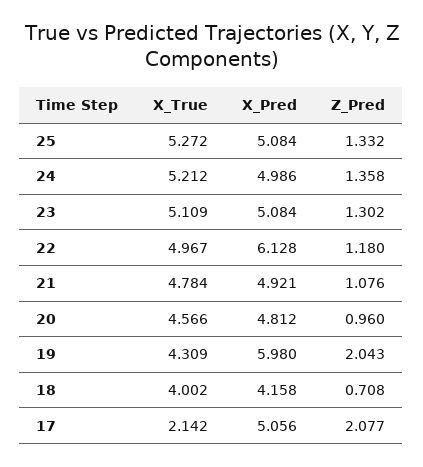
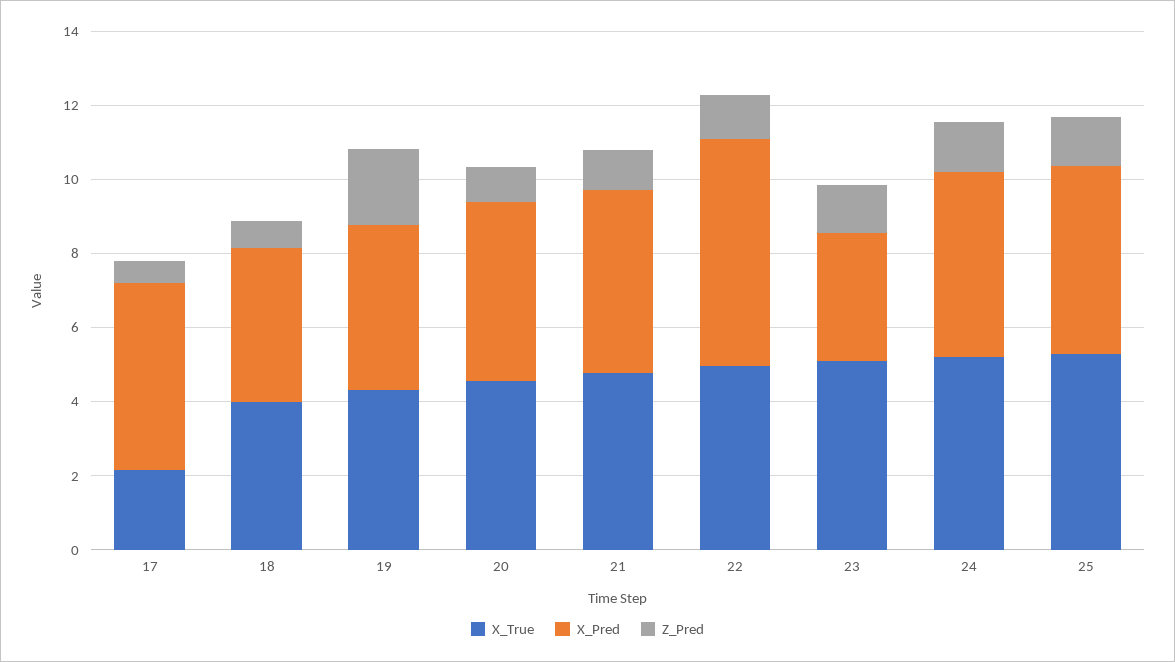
X_Pred, 23: 5.084 -> 3.5
X_Pred, 19: 5.98 -> 4.5
Z_Pred, 17: 2.077 -> 0.5

